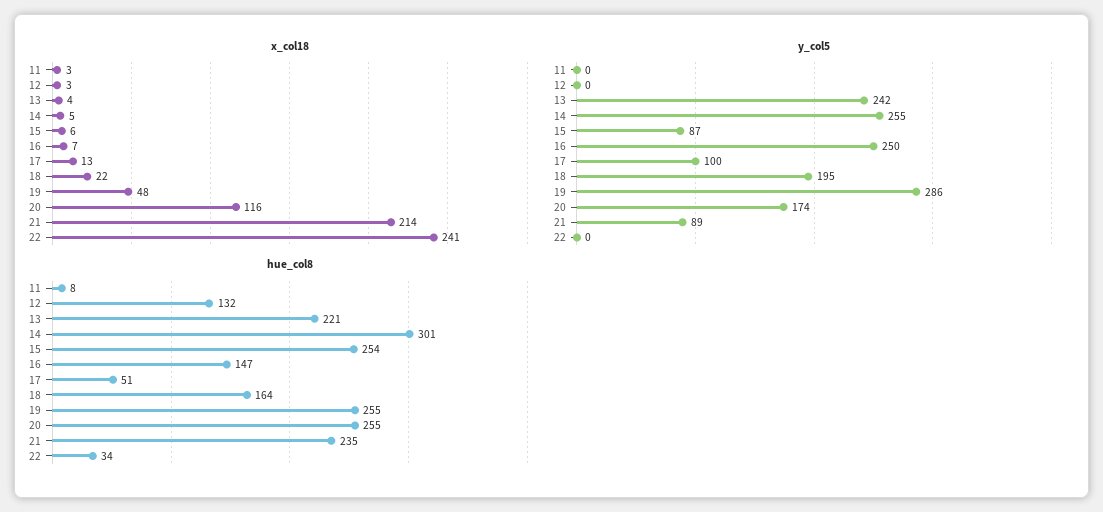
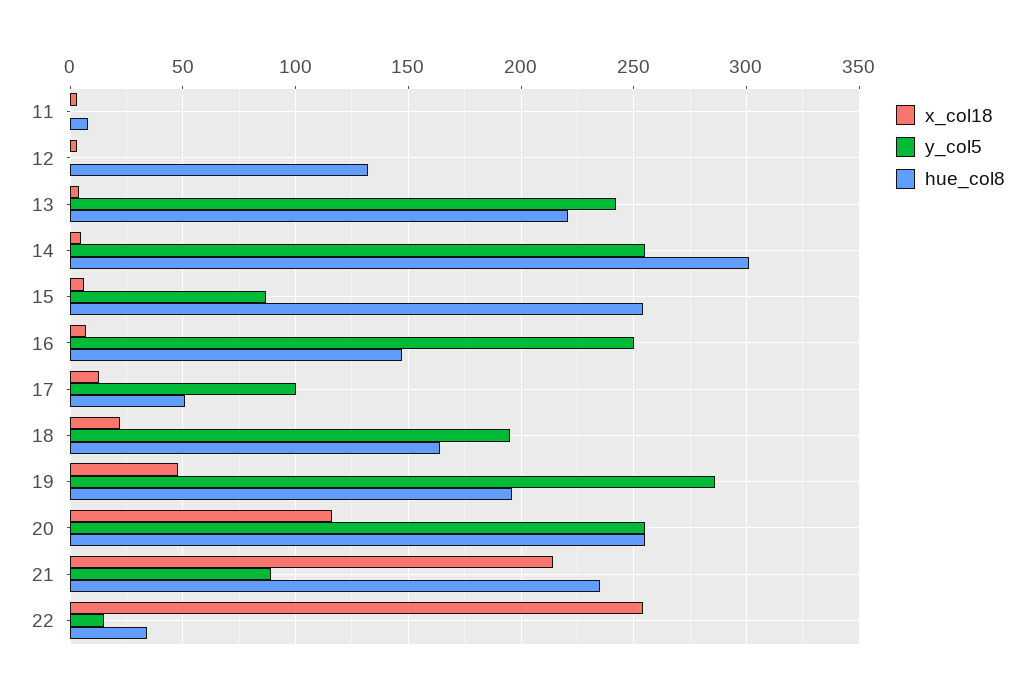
x_col18, 22: 241 -> 255
y_col5, 20: 174 -> 255
y_col5, 22: 0 -> 15
hue_col8, 19: 255 -> 195

